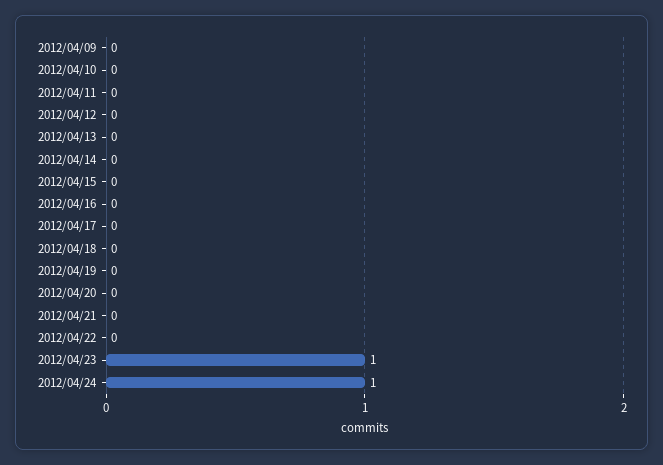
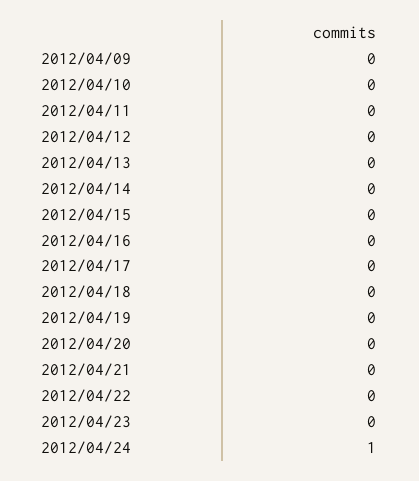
2012/04/23: 1 -> 0

